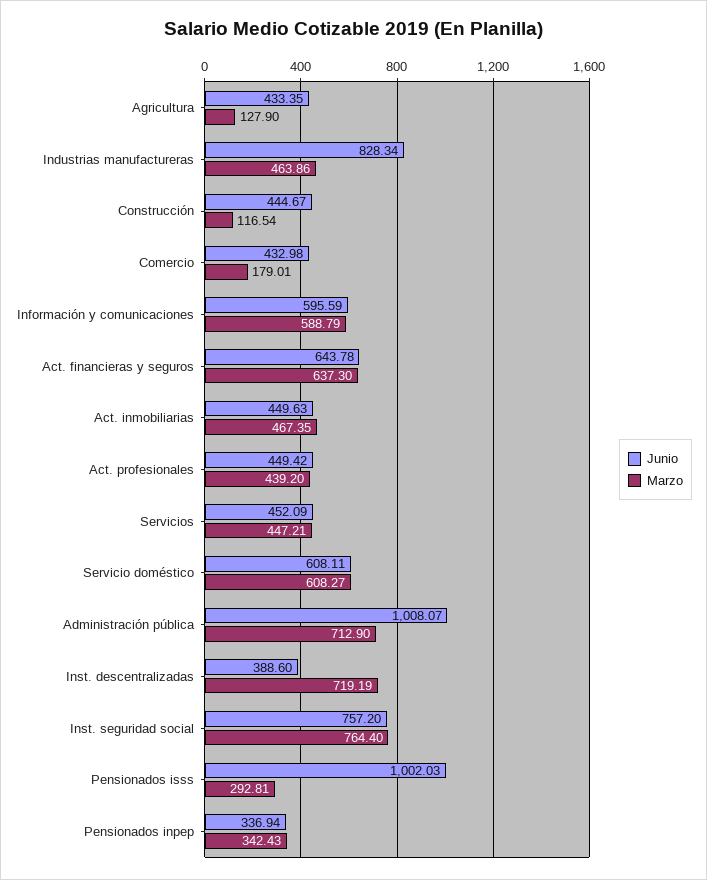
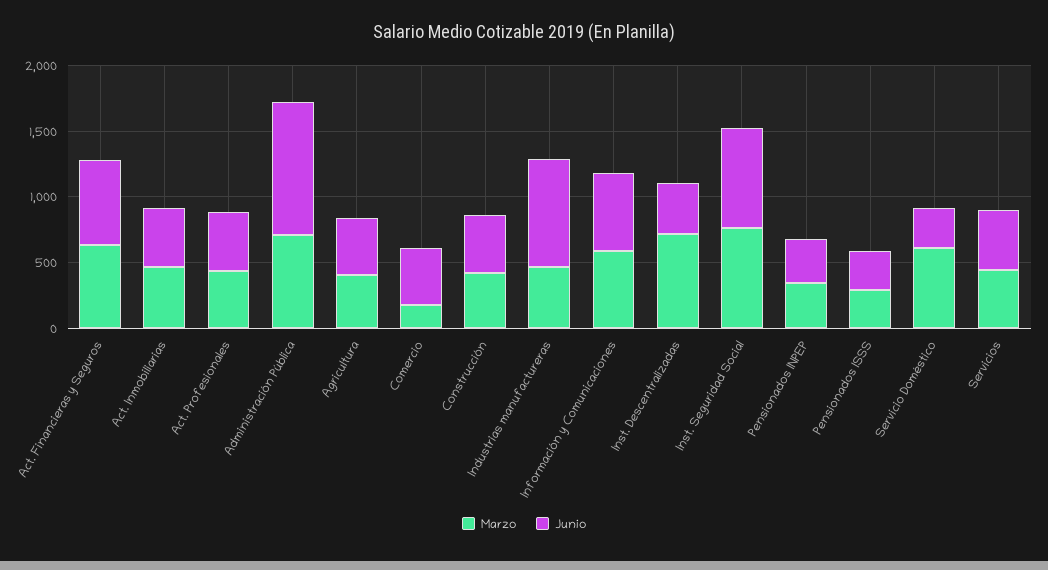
Marzo, Agricultura: 127.9 -> 400
Marzo, Construcción: 116.54 -> 400
Junio, Servicio doméstico: 608.11 -> 300
Junio, Pensionados isss: 1002.03 -> 300

